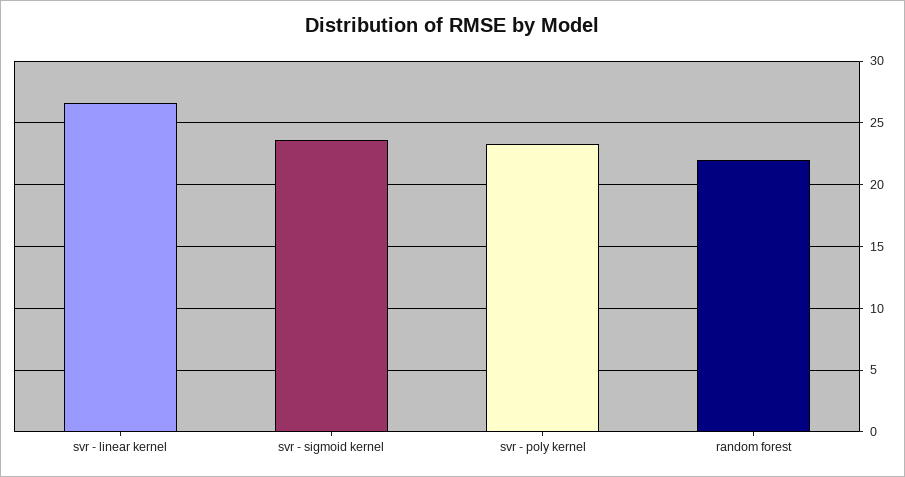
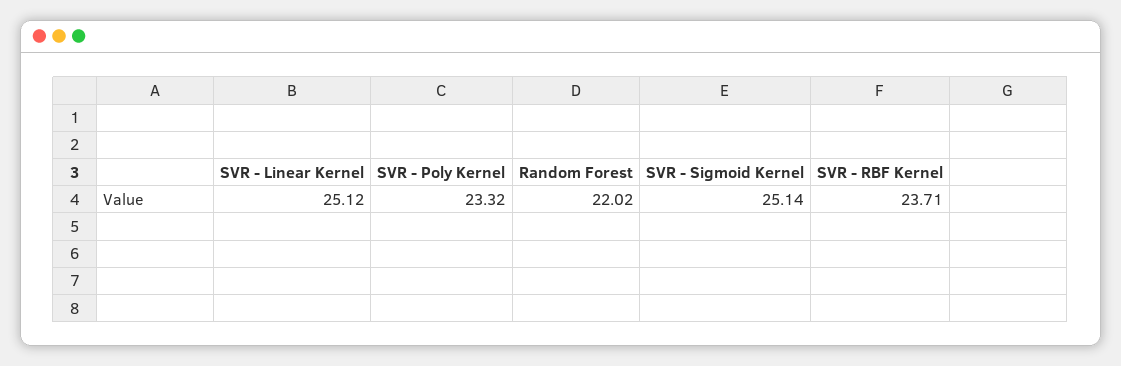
svr - linear kernel: 26.5 -> 25.12
svr - sigmoid kernel: 23.5 -> 25.14
SVR - RBF Kernel: none -> 23.71

